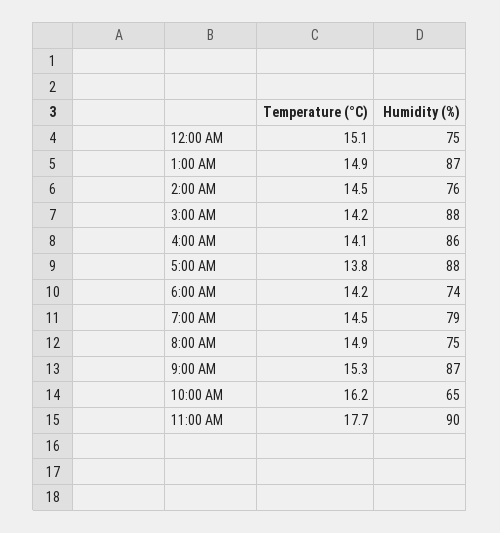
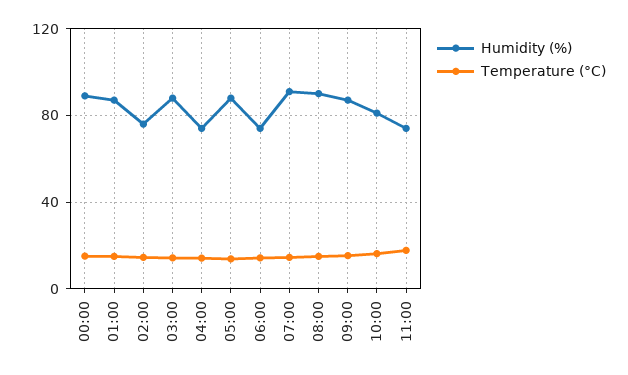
Humidity (%), 12:00 AM: 75 -> 90
Humidity (%), 4:00 AM: 86 -> 75
Humidity (%), 7:00 AM: 79 -> 90
Humidity (%), 8:00 AM: 75 -> 90
Humidity (%), 10:00 AM: 65 -> 80
Humidity (%), 11:00 AM: 90 -> 75

